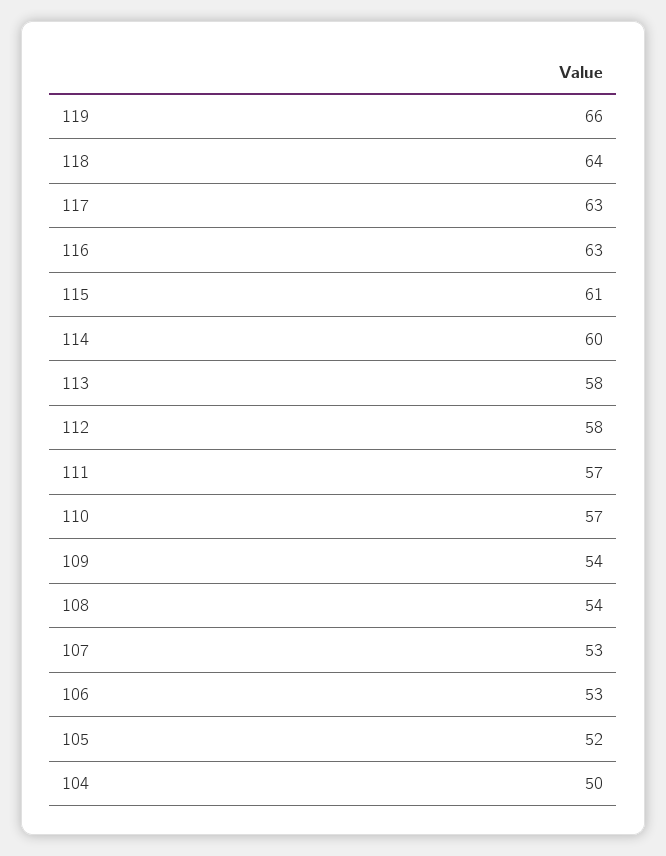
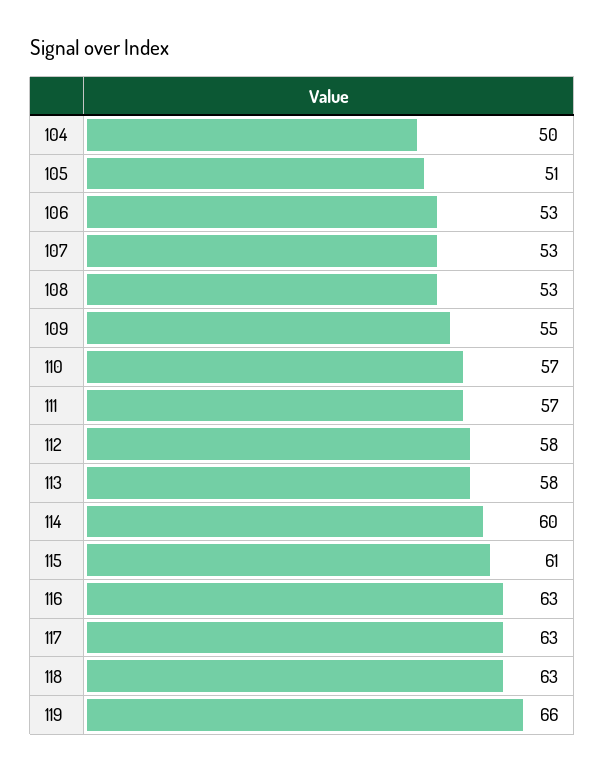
118: 64 -> 63
109: 54 -> 55
108: 54 -> 53
105: 52 -> 51

